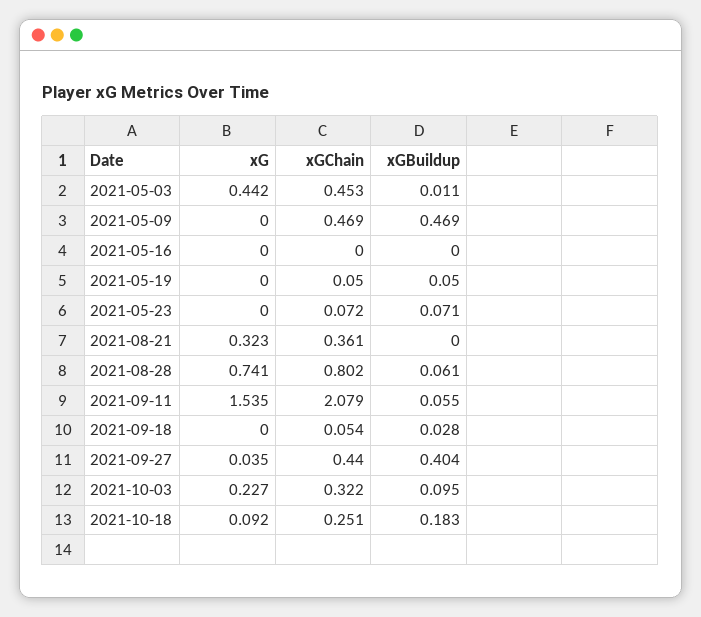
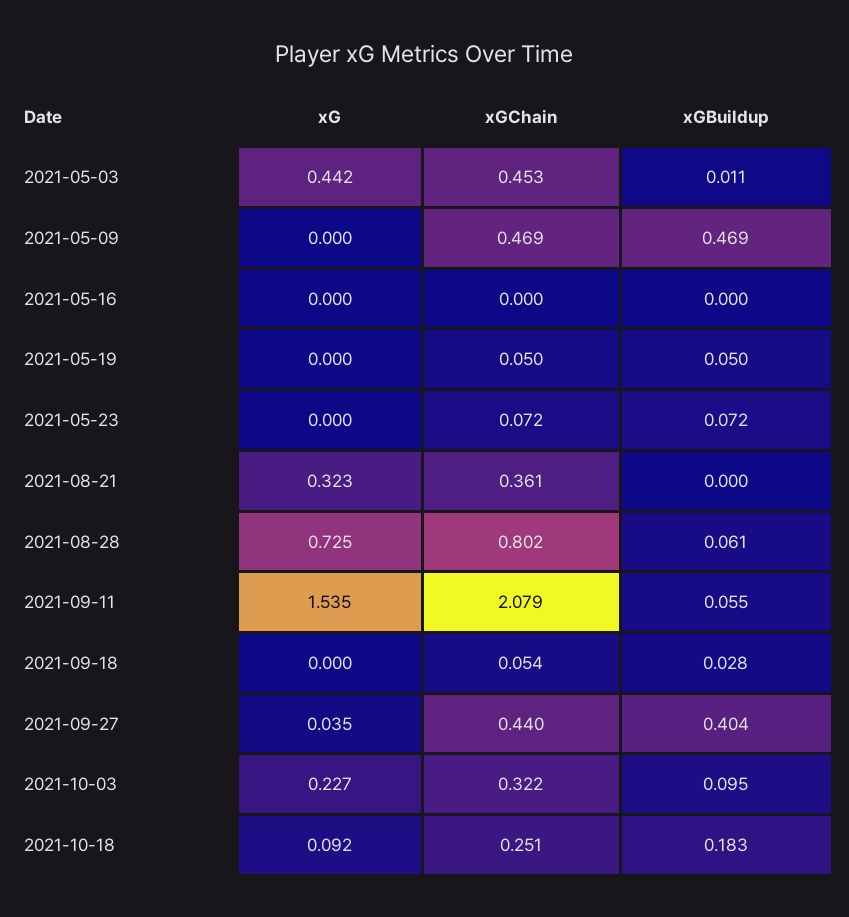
xGBuildup, 2021-05-23: 0.071 -> 0.072
xG, 2021-08-28: 0.741 -> 0.725

